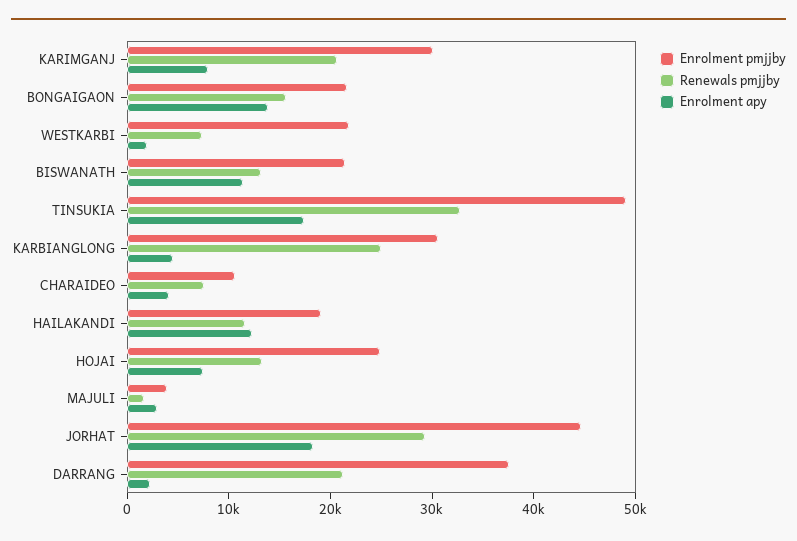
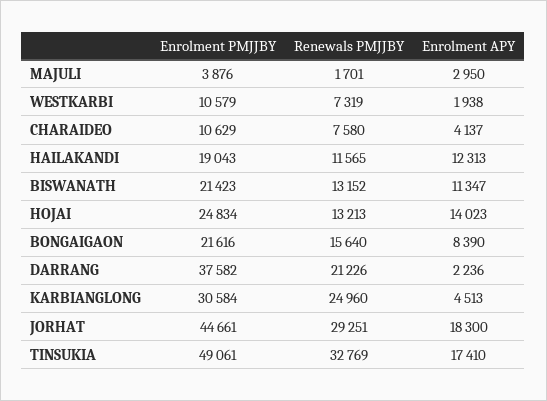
Enrolment pmjjby, KARIMGANJ: 30000 -> none
Renewals pmjjby, KARIMGANJ: 20000 -> none
Enrolment apy, KARIMGANJ: 8000 -> none
Enrolment apy, BONGAIGAON: 14000 -> 8390
Enrolment pmjjby, WESTKARBI: 22000 -> 10579
Enrolment apy, HOJAI: 8000 -> 14023

